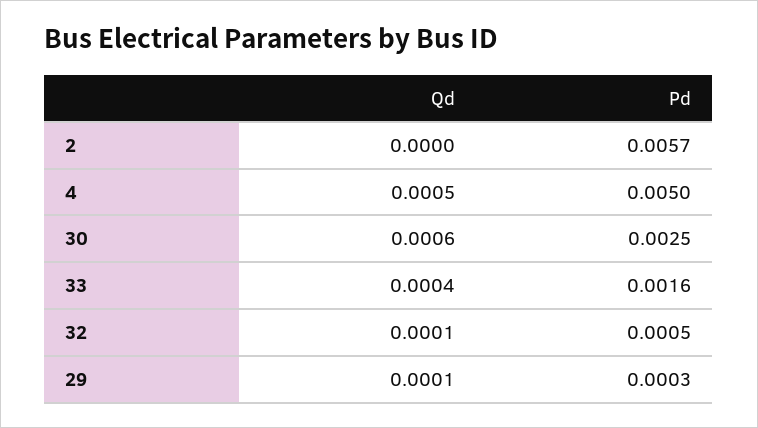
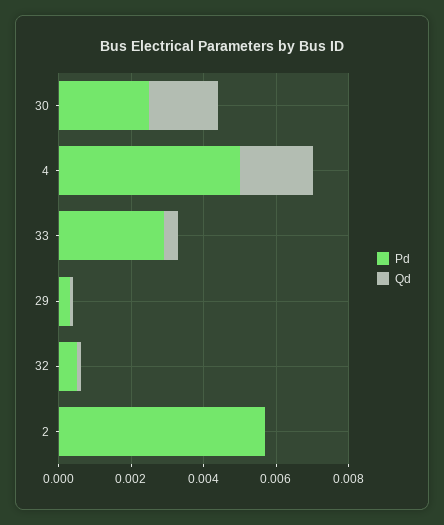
Qd, 4: 0.0005 -> 0.002
Qd, 30: 0.0006 -> 0.002
Pd, 33: 0.0016 -> 0.003

